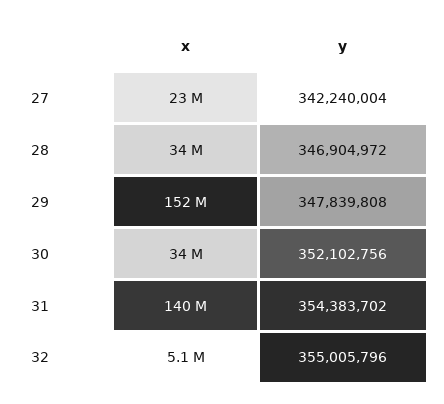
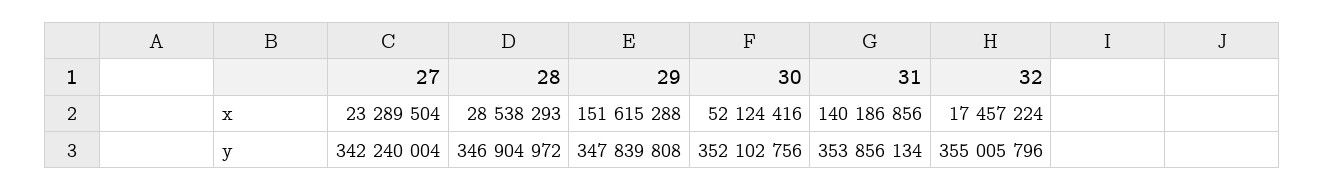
x, 28: 34000000 -> 28538293
x, 30: 34000000 -> 52124416
y, 31: 354383702 -> 353856134
x, 32: 5100000 -> 17457224

